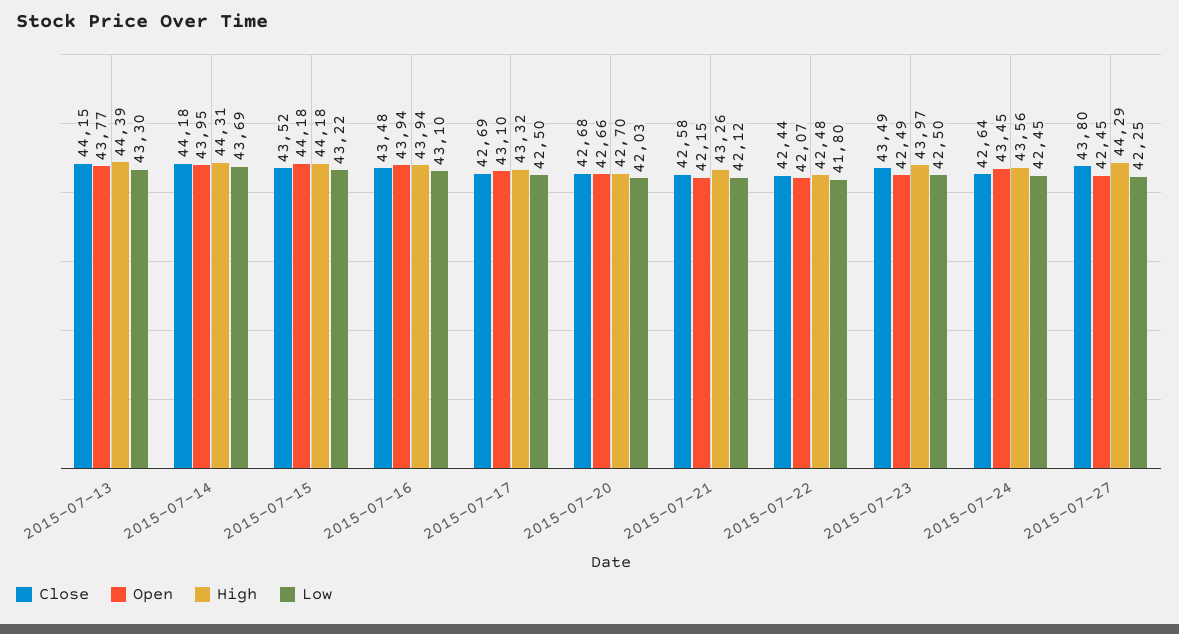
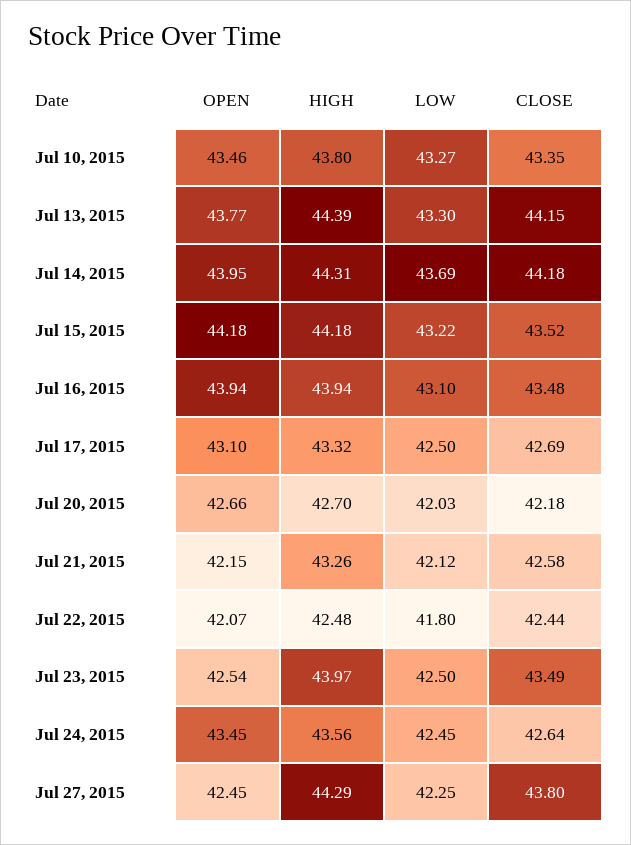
Close, 2015-07-20: 42.68 -> 42.18
Open, 2015-07-23: 42.49 -> 42.54
Open, Jul 10, 2015: none -> 43.46
High, Jul 10, 2015: none -> 43.8
Low, Jul 10, 2015: none -> 43.27
Close, Jul 10, 2015: none -> 43.35

